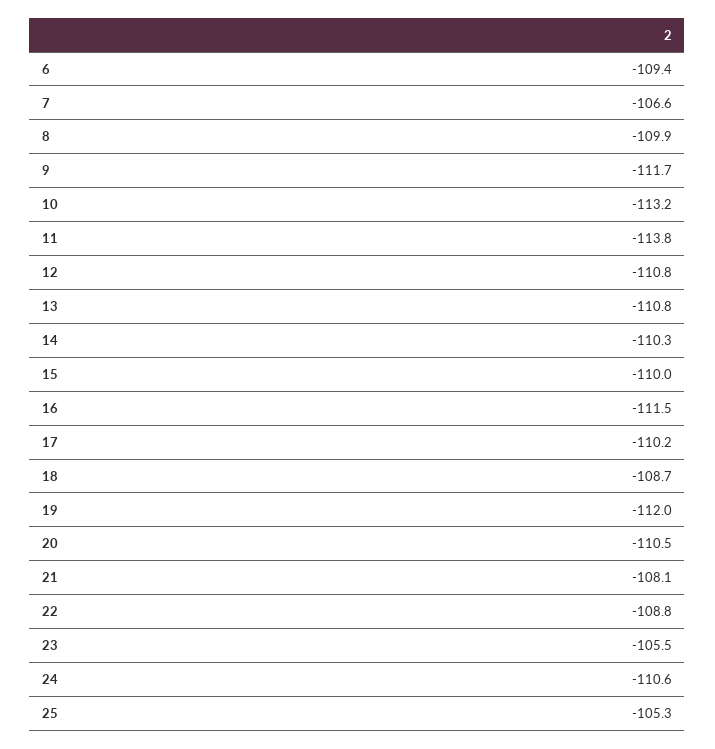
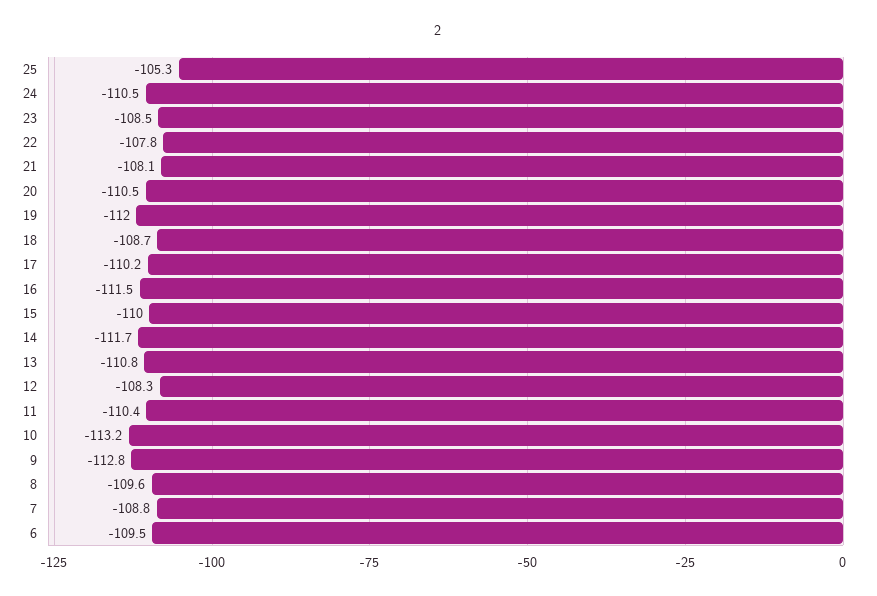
6: -109.4 -> -109.5
7: -106.6 -> -108.8
8: -109.9 -> -109.6
9: -111.7 -> -112.8
11: -113.8 -> -110.4
12: -110.8 -> -108.3
14: -110.3 -> -111.7
22: -108.8 -> -107.8
23: -105.5 -> -108.5
24: -110.6 -> -110.5

